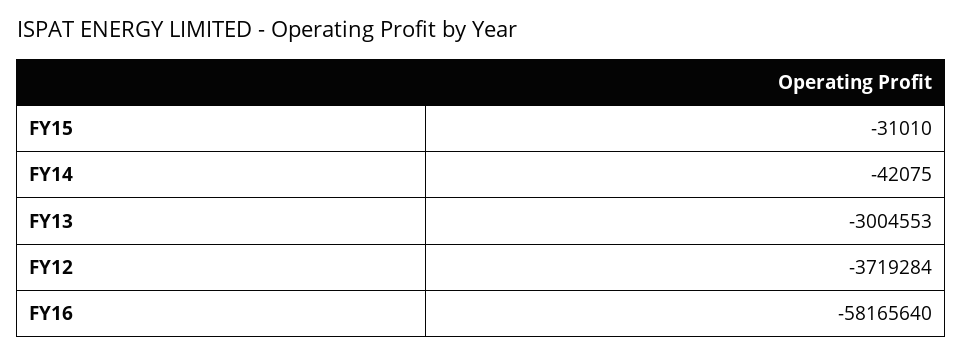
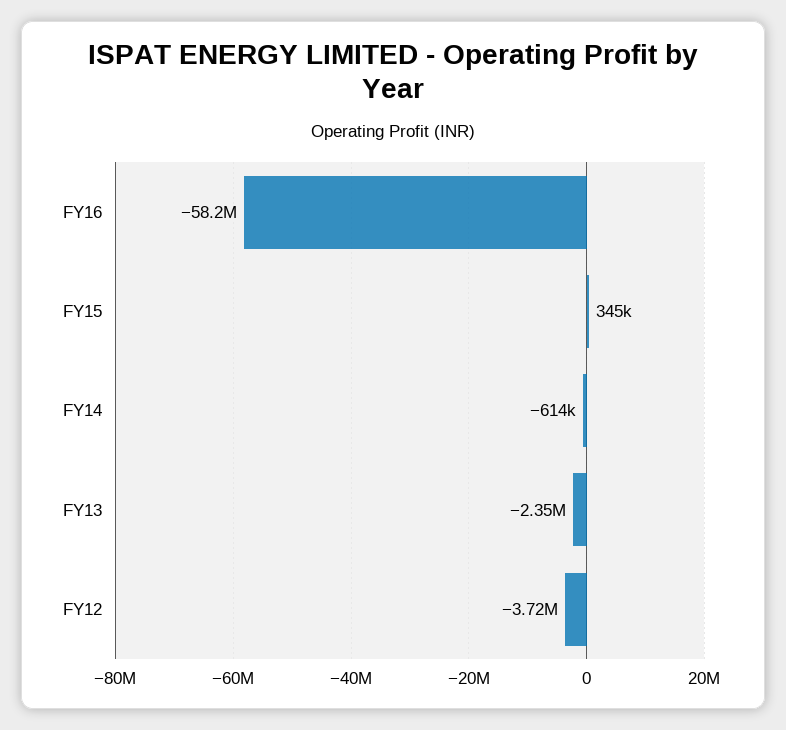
FY15: -31010 -> 345000
FY14: -42075 -> -614000
FY13: -3004553 -> -2350000

